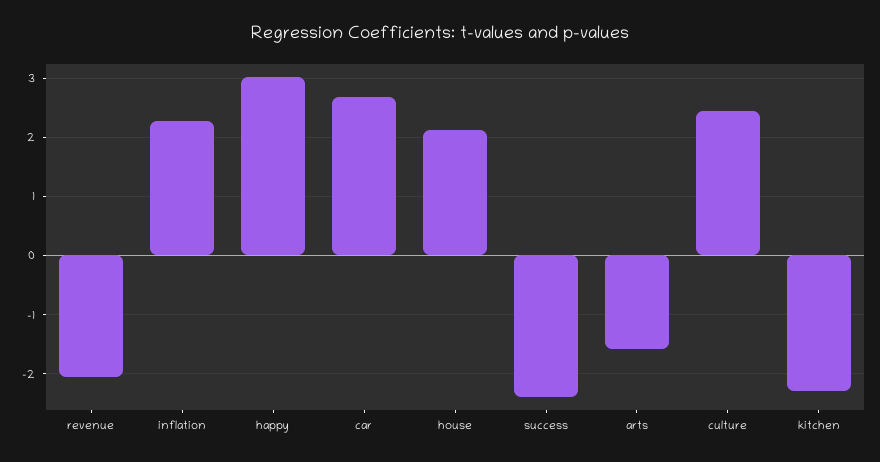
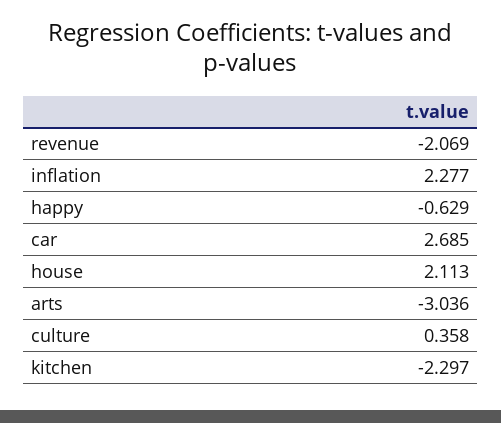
happy: 3 -> -0.629
success: -2.4 -> none
arts: -1.6 -> -3.036
culture: 2.4 -> 0.358

